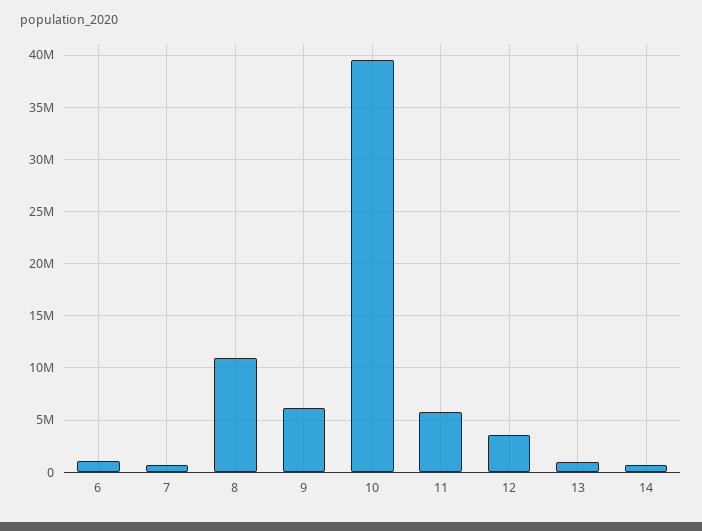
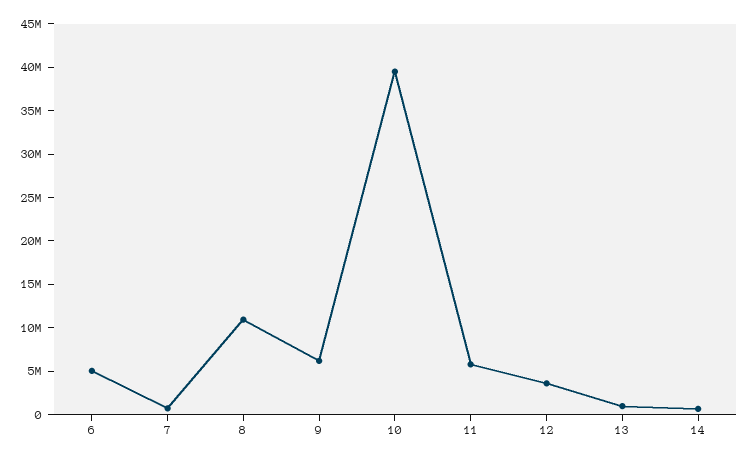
6: 1000000 -> 5000000

